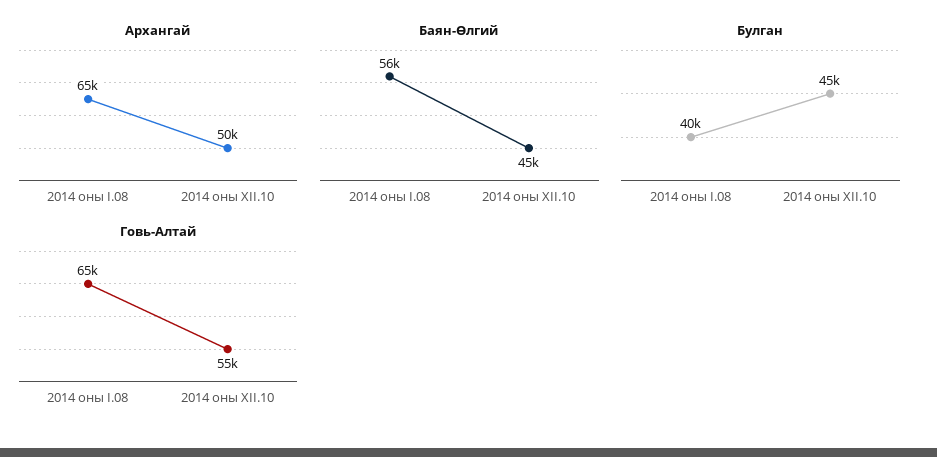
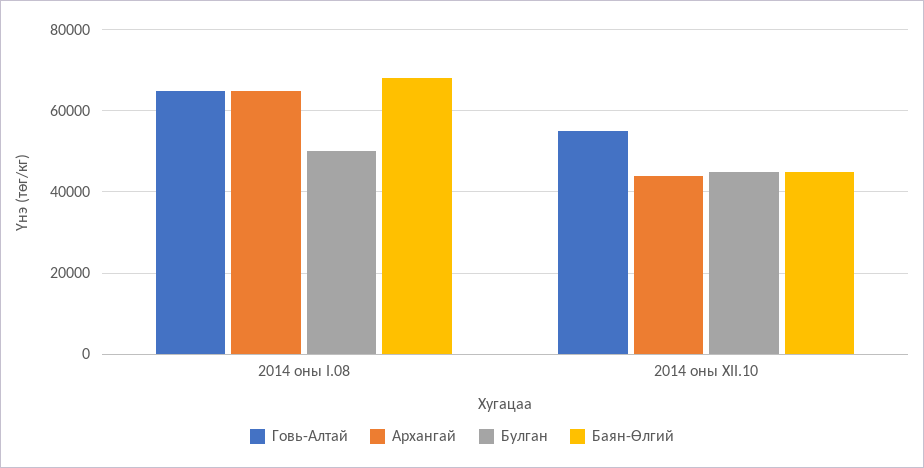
Архангай, 2014 оны XII.10: 50000 -> 44000
Баян-Өлгий, 2014 оны I.08: 56000 -> 68000
Булган, 2014 оны I.08: 40000 -> 50000

